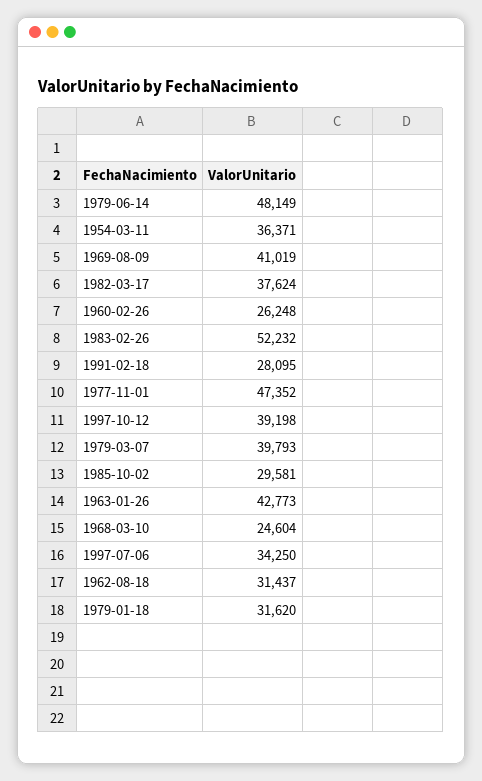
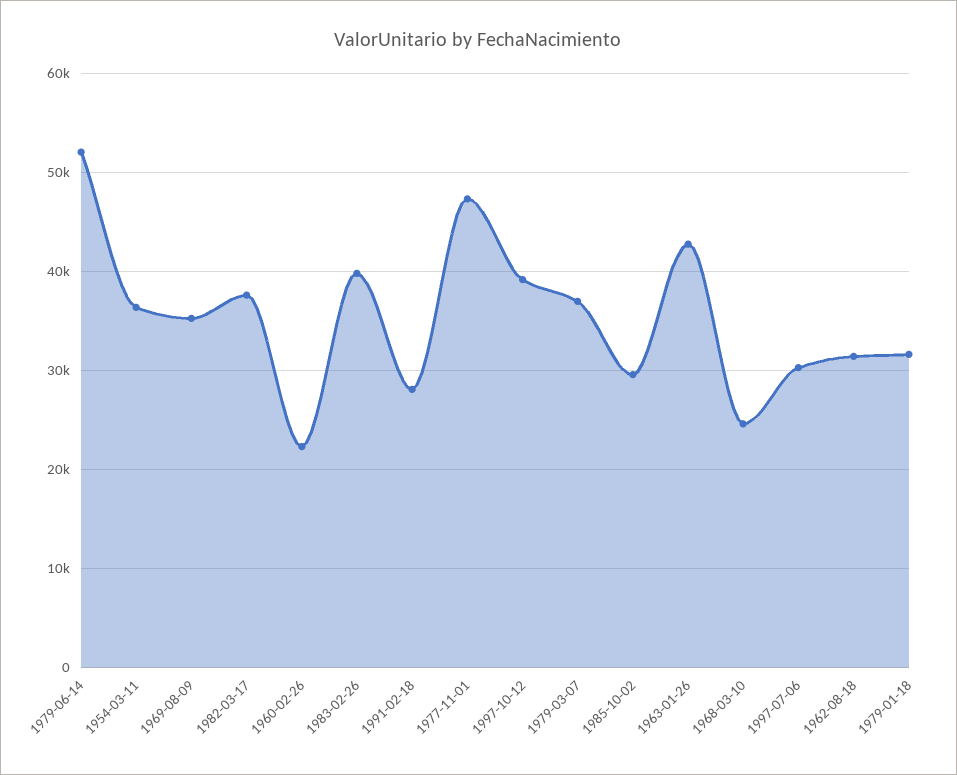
1979-06-14: 48149 -> 52000
1969-08-09: 41019 -> 35000
1960-02-26: 26248 -> 22000
1983-02-26: 52232 -> 40000
1979-03-07: 39793 -> 37000
1997-07-06: 34250 -> 30000

